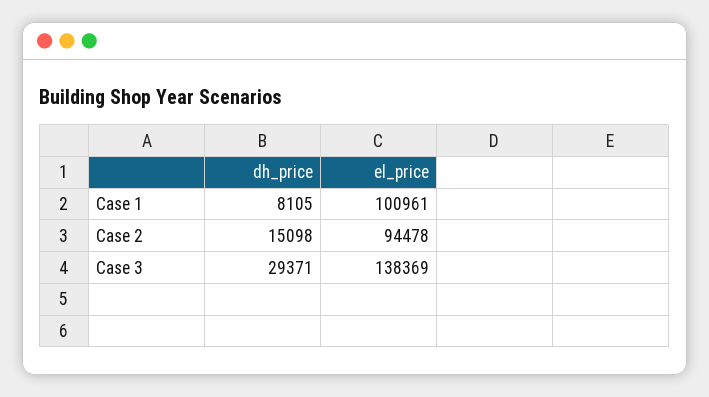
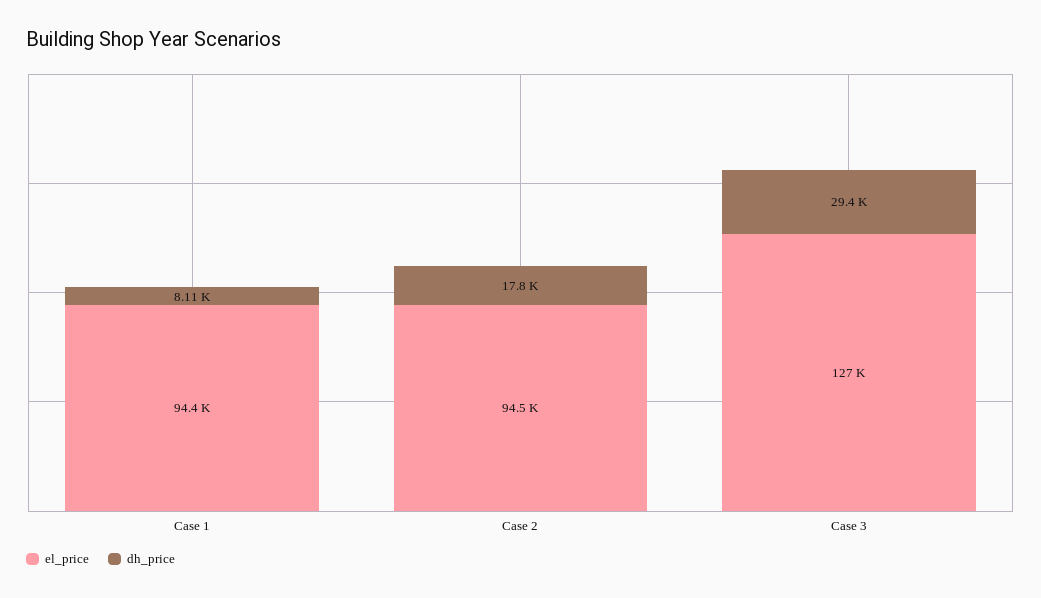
el_price, Case 1: 100961 -> 94400
dh_price, Case 2: 15098 -> 17800
el_price, Case 3: 138369 -> 127000

